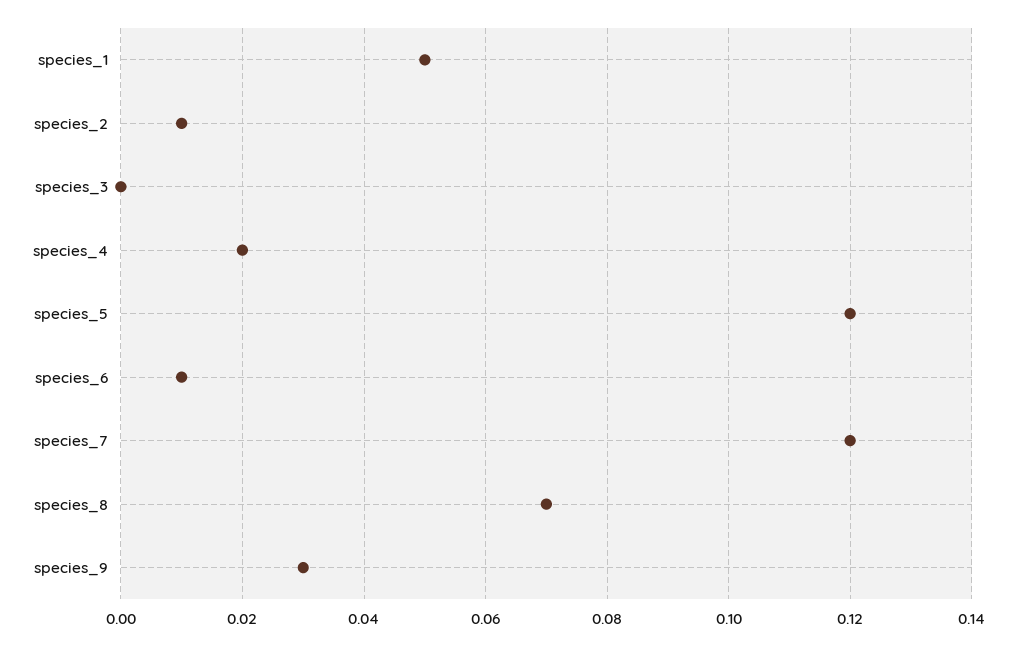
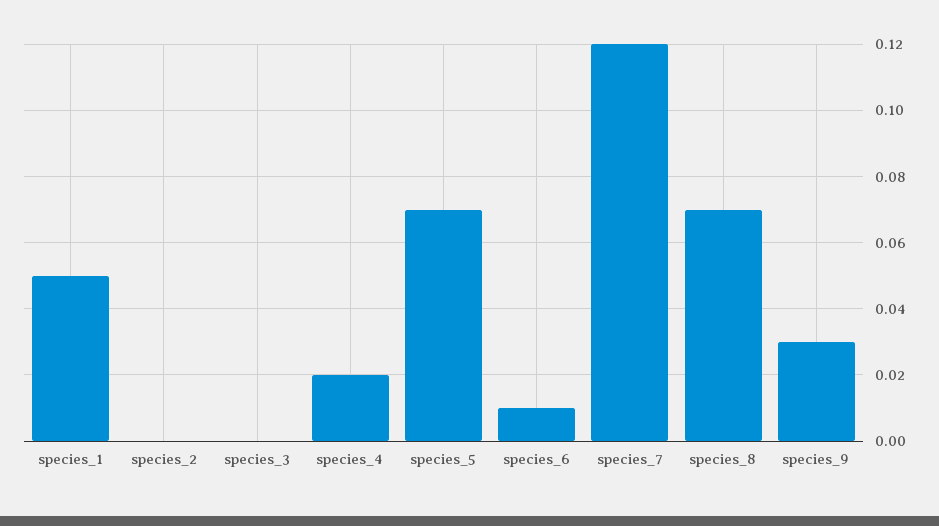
species_2: 0.01 -> 0
species_5: 0.12 -> 0.07

